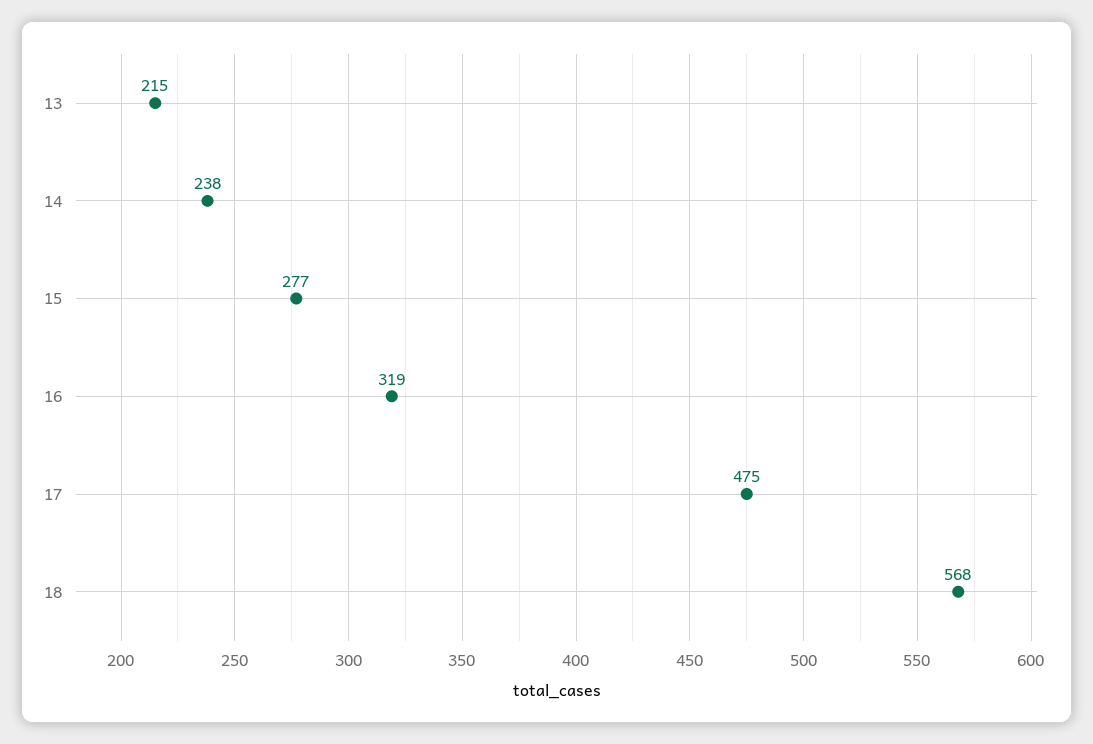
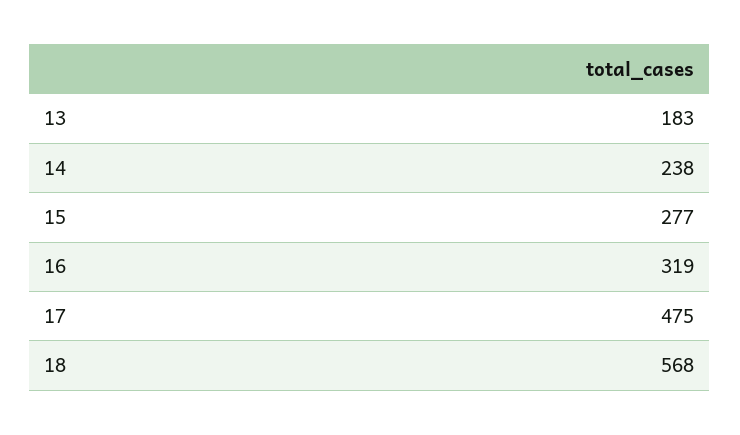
13: 215 -> 183

